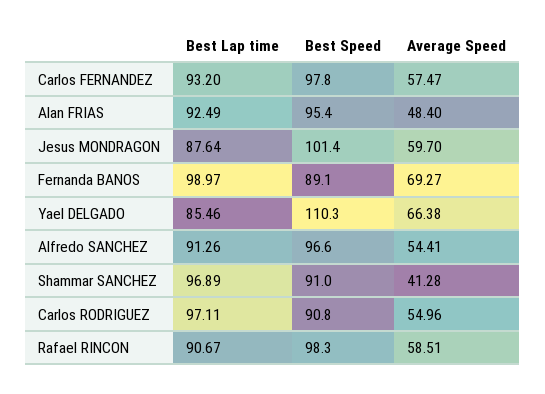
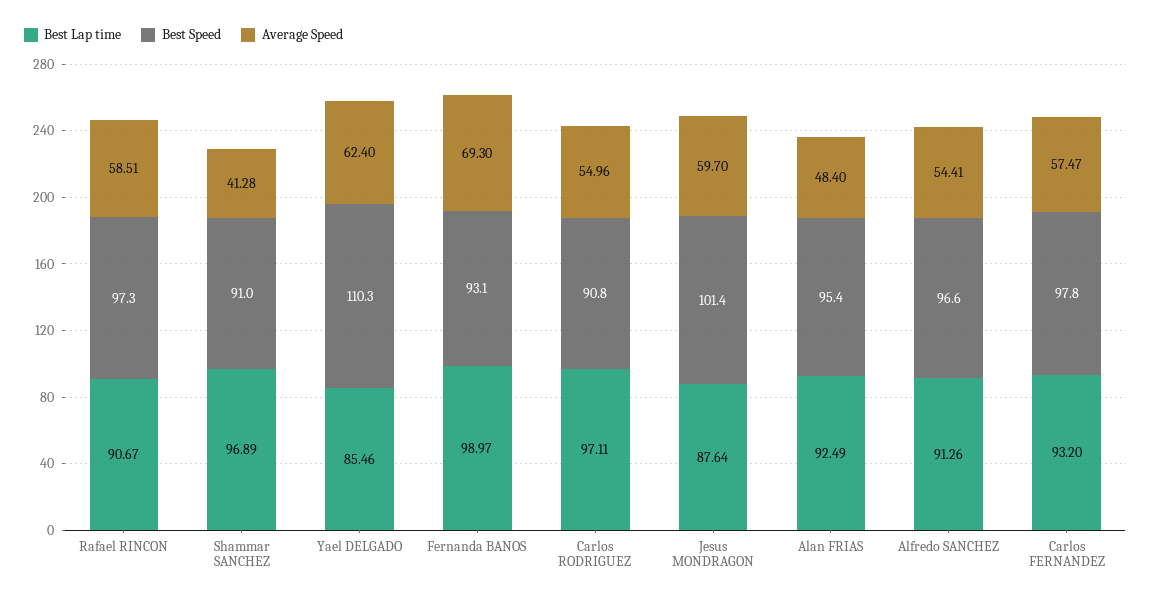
Best Speed, Fernanda BANOS: 89.1 -> 93.1
Average Speed, Fernanda BANOS: 69.27 -> 69.3
Average Speed, Yael DELGADO: 66.38 -> 62.4
Best Speed, Rafael RINCON: 98.3 -> 97.3

